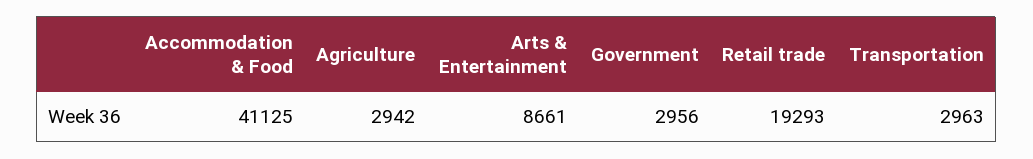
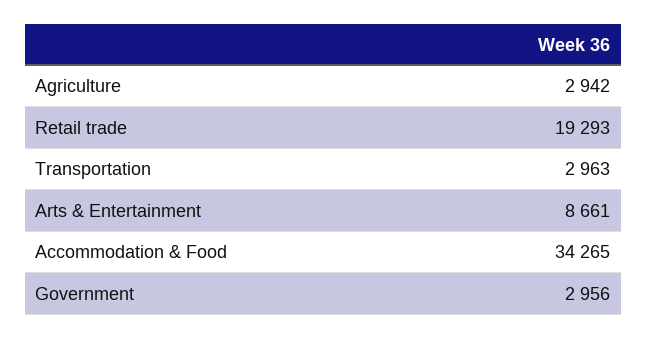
Accommodation & Food: 41125 -> 34265

